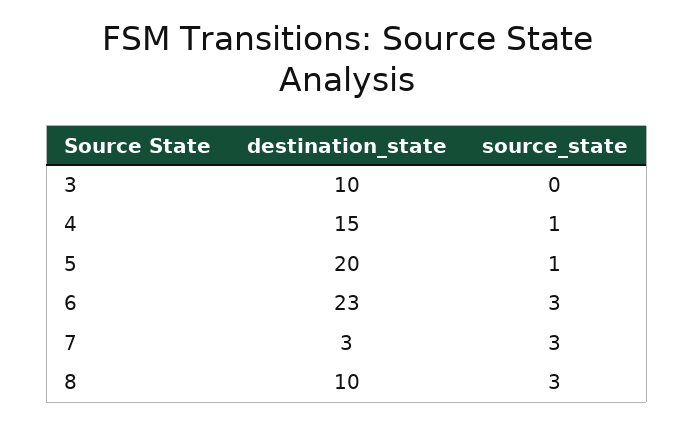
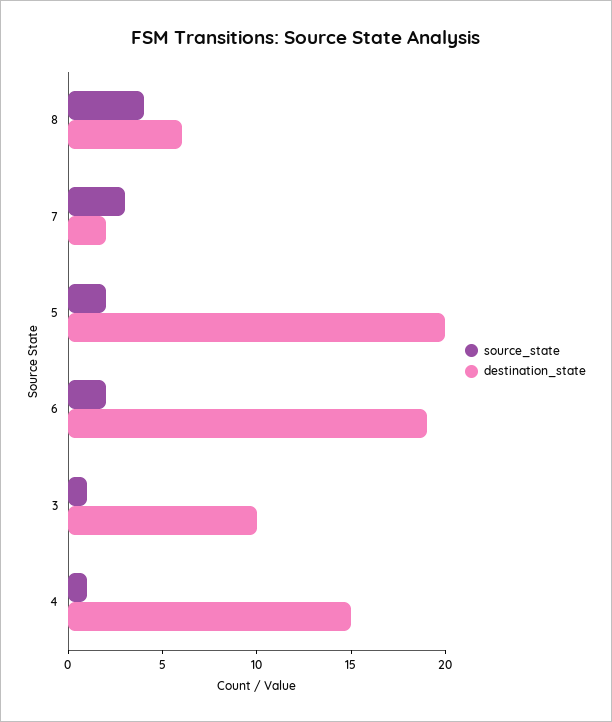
source_state, 3: 0 -> 1
source_state, 5: 1 -> 2
destination_state, 6: 23 -> 19
source_state, 6: 3 -> 2
destination_state, 7: 3 -> 2
destination_state, 8: 10 -> 6
source_state, 8: 3 -> 4

